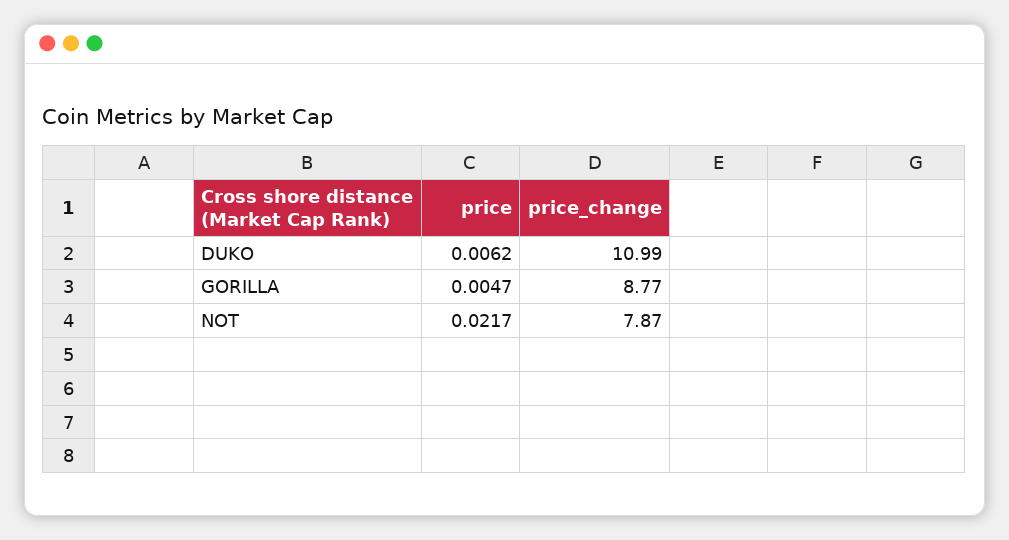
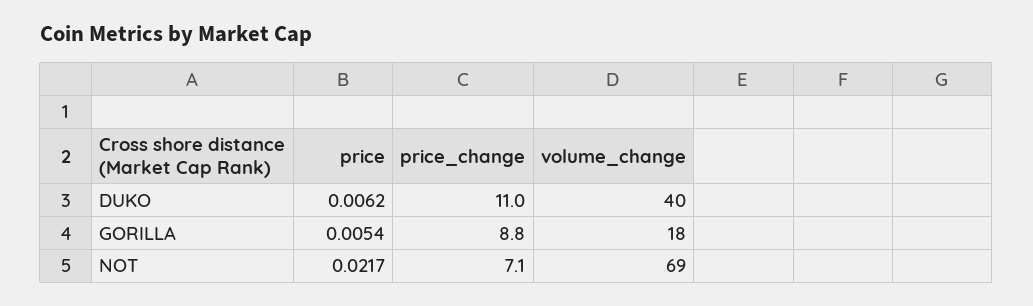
price, GORILLA: 0.0047 -> 0.0054
price_change, NOT: 7.87 -> 7.1
volume_change, DUKO: none -> 40
volume_change, GORILLA: none -> 18
volume_change, NOT: none -> 69

